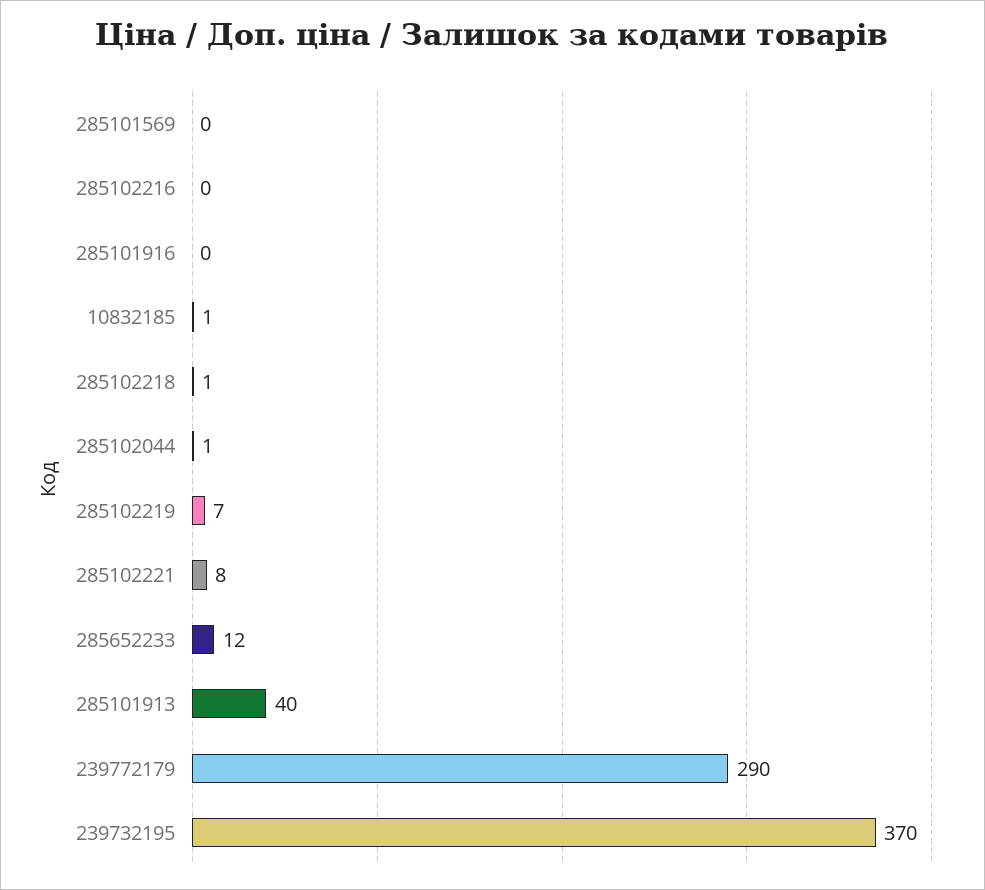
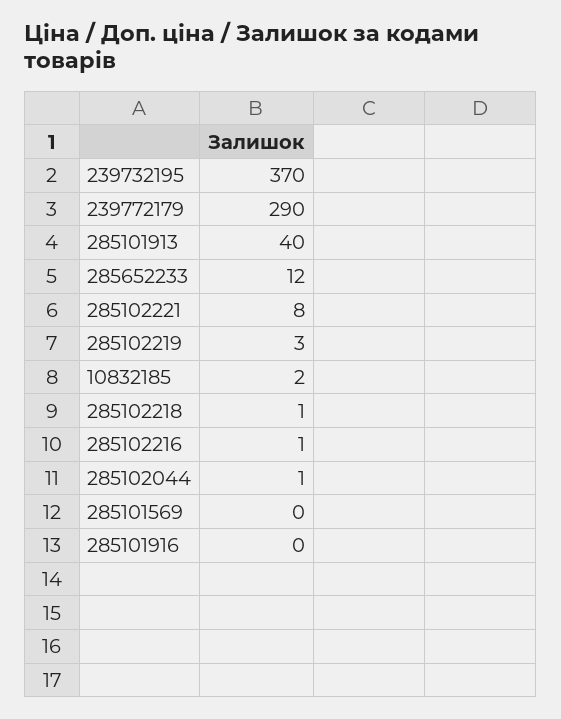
285102216: 0 -> 1
10832185: 1 -> 2
285102219: 7 -> 3

